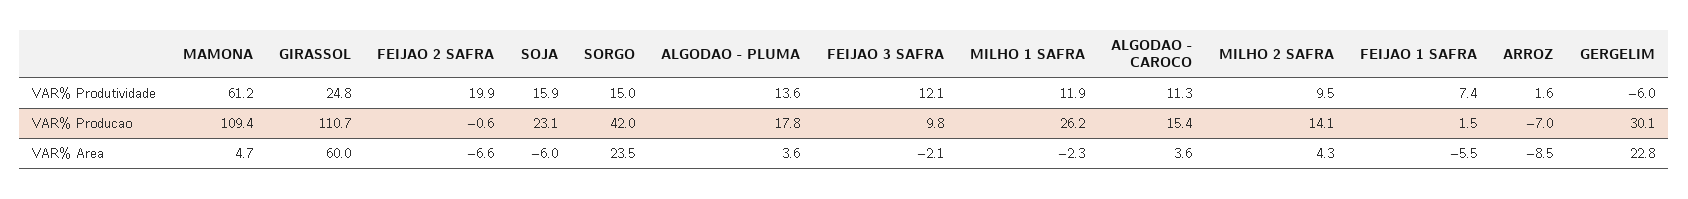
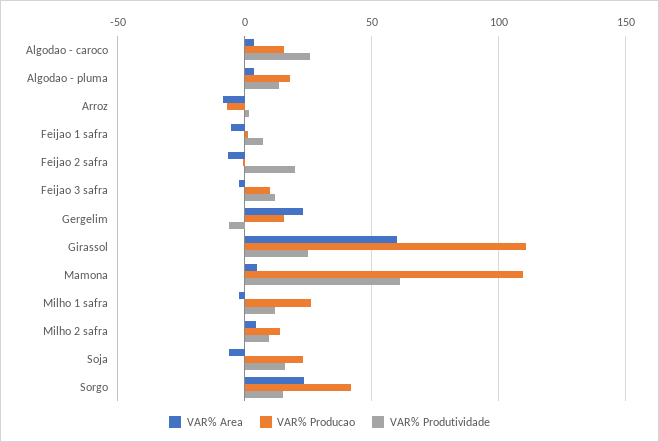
VAR% Produtividade, ALGODAO - CAROCO: 11.3 -> 25
VAR% Producao, GERGELIM: 30.1 -> 15

